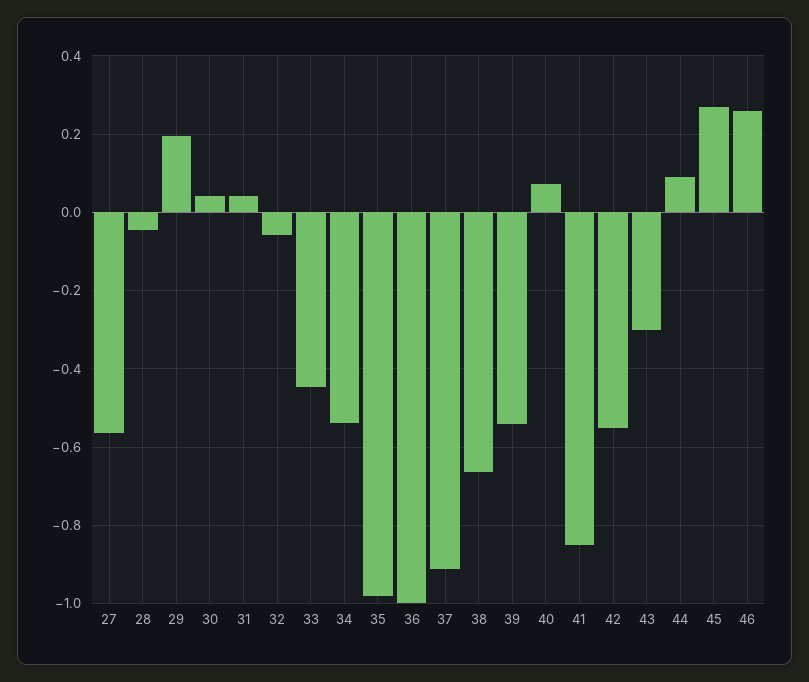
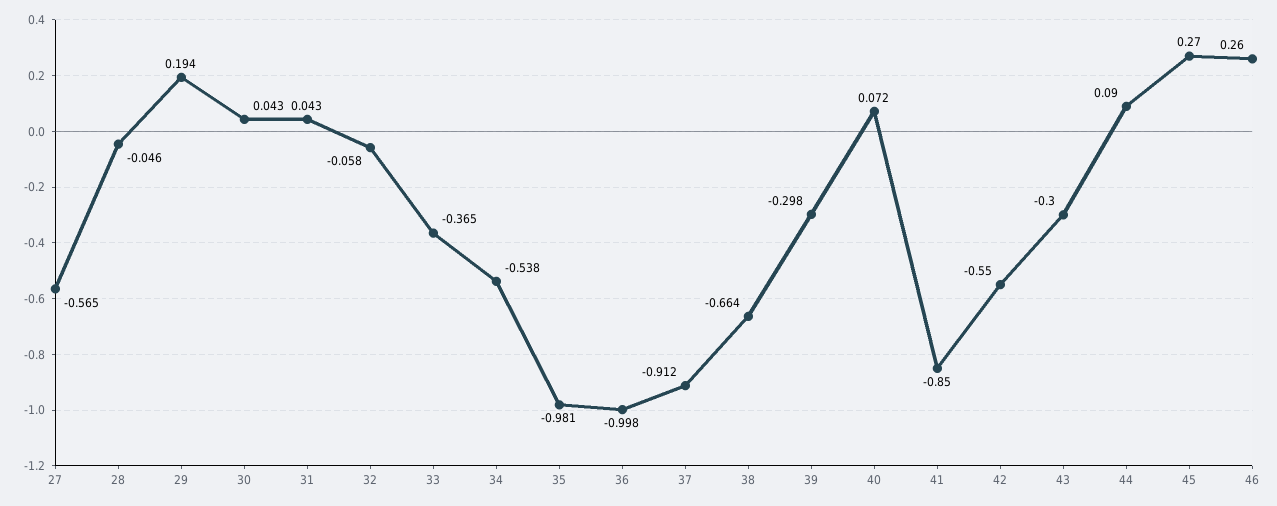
33: -0.44 -> -0.365
39: -0.54 -> -0.298

